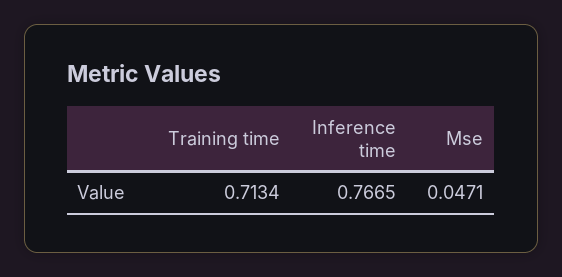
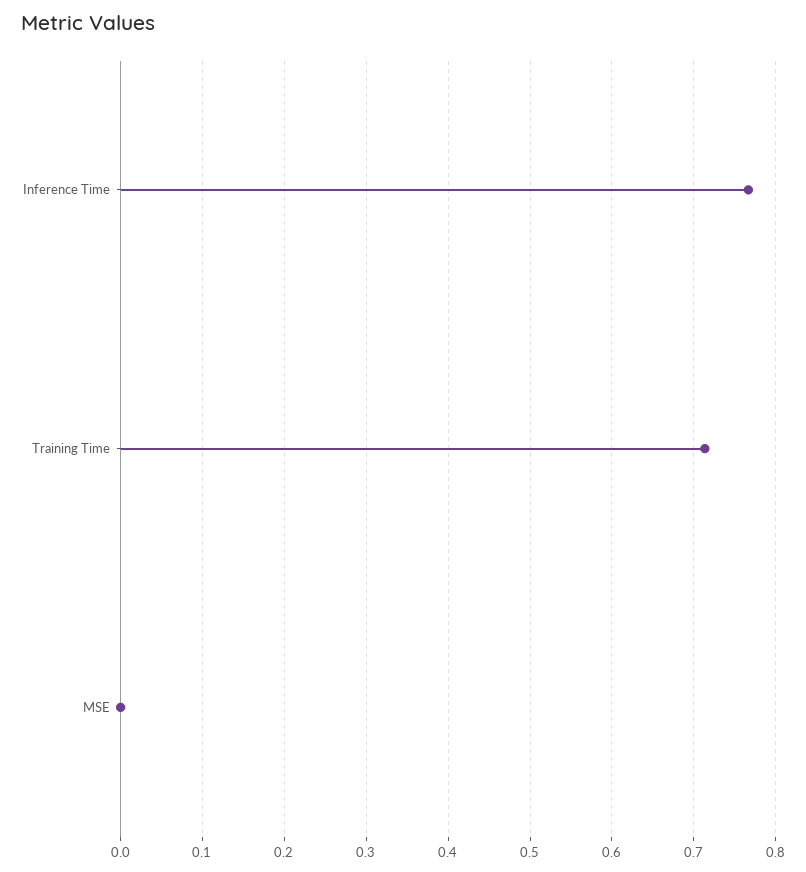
Mse: 0.0471 -> 0

